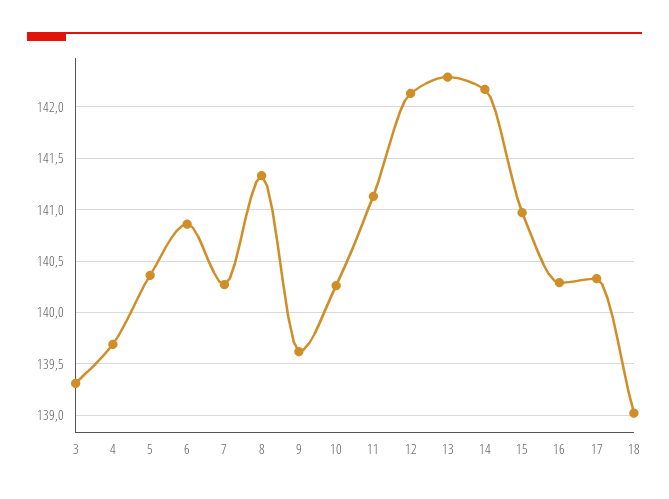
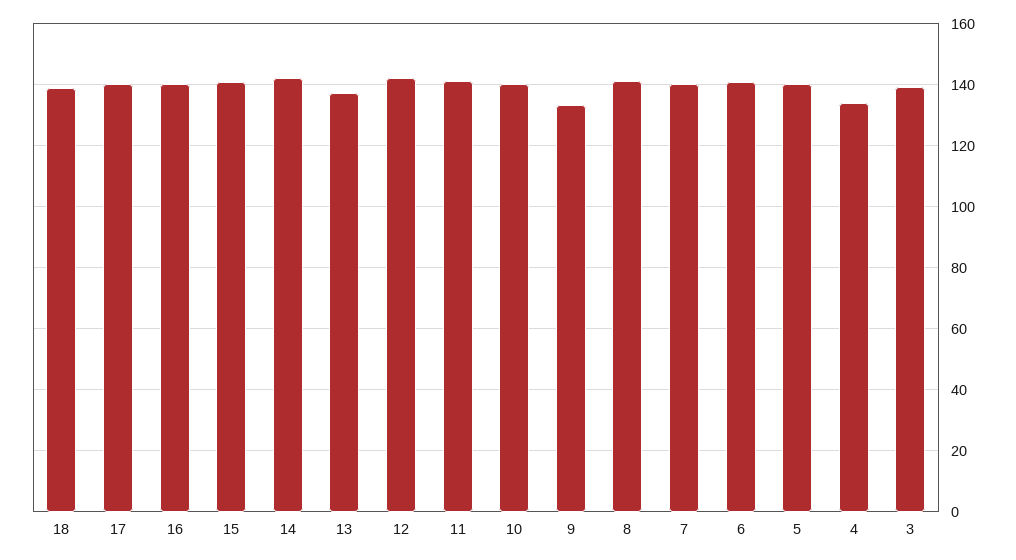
4: 139.7 -> 134
9: 139.6 -> 134
13: 142.3 -> 138

